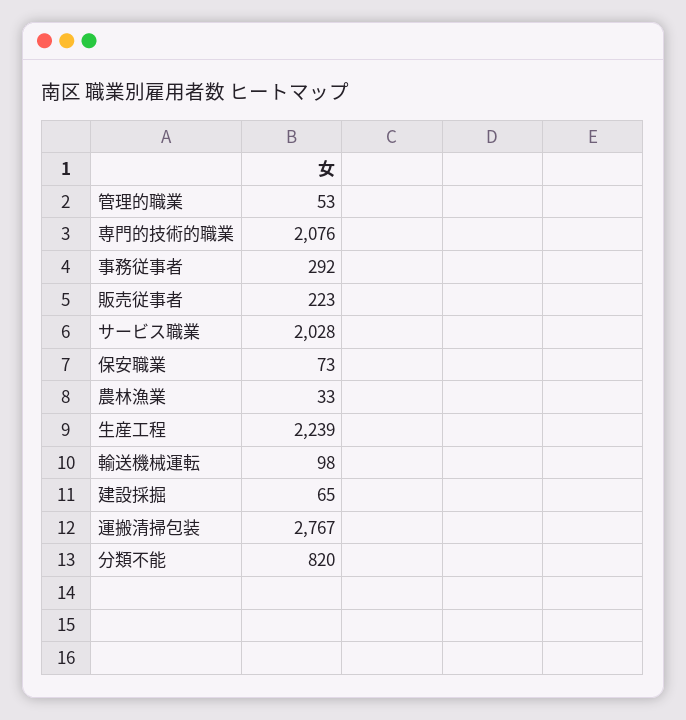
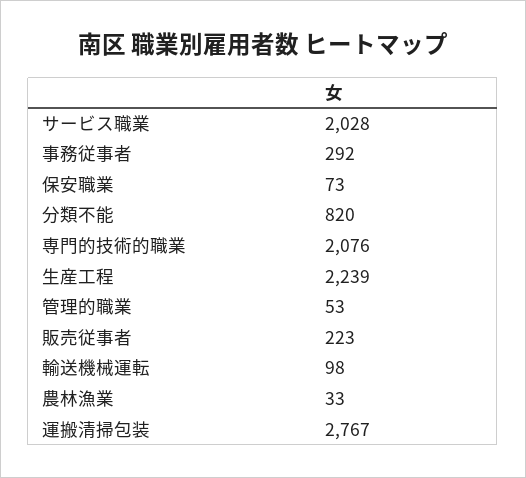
建設採掘: 65 -> none

